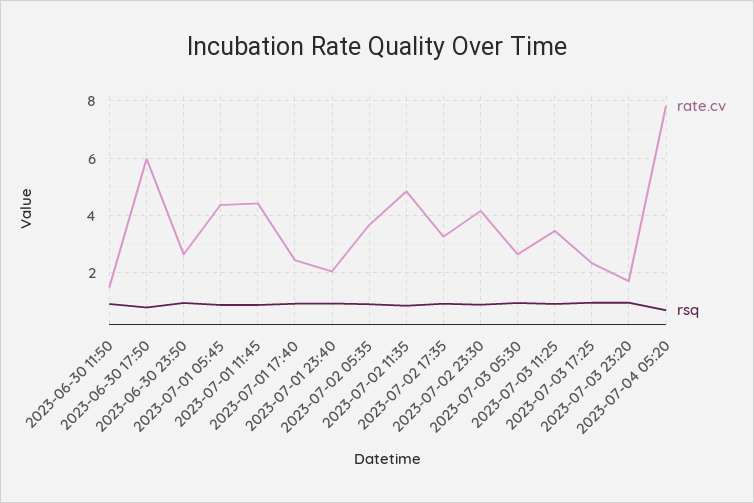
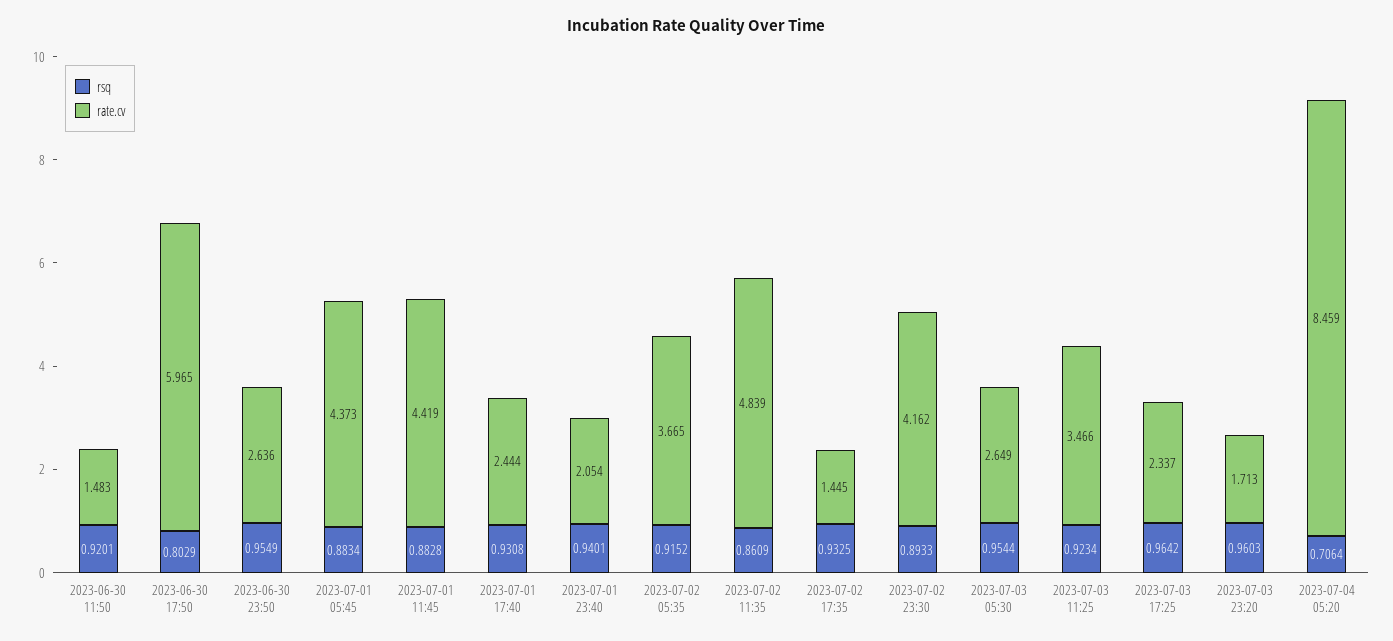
rate.cv, 2023-07-02 17:35: 3.25 -> 1.445
rate.cv, 2023-07-04 05:20: 7.75 -> 8.459

